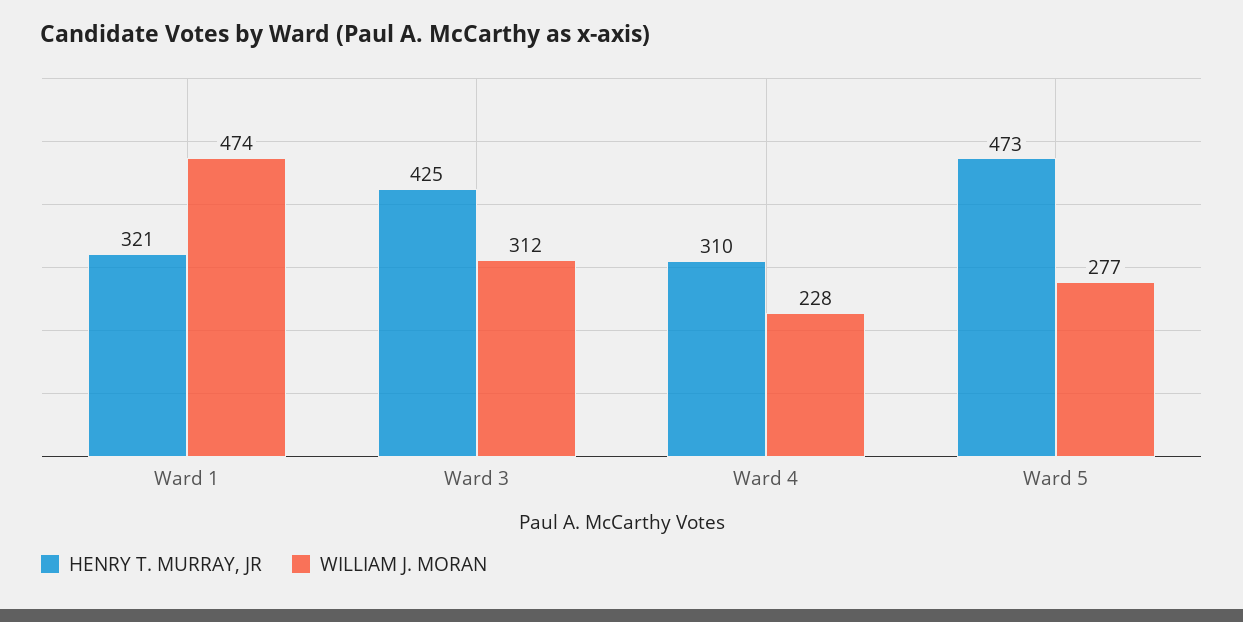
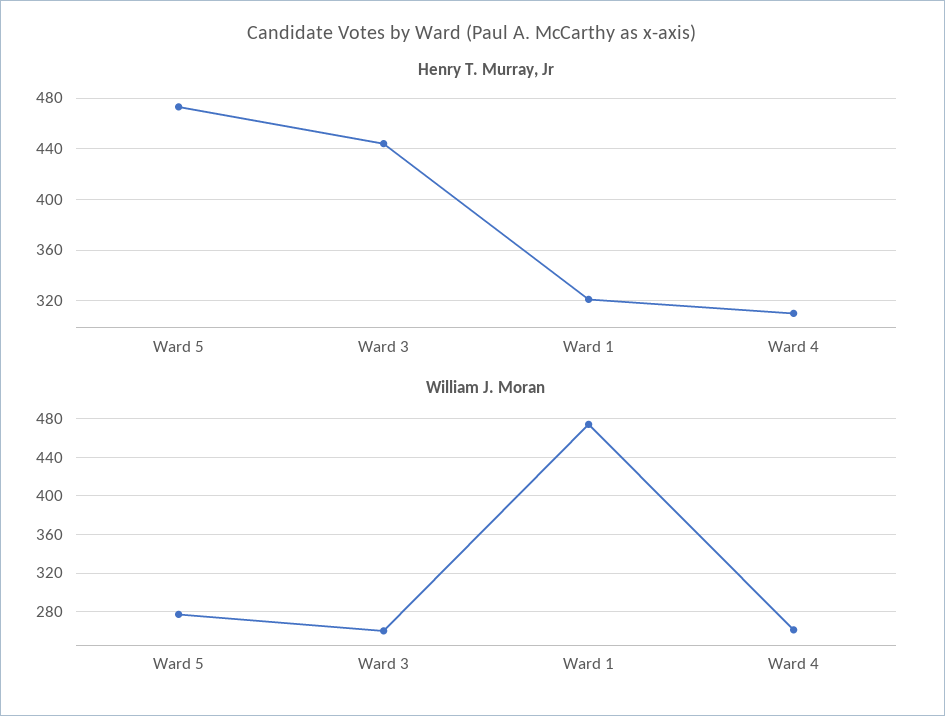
HENRY T. MURRAY, JR, Ward 3: 425 -> 445
WILLIAM J. MORAN, Ward 3: 312 -> 260
WILLIAM J. MORAN, Ward 4: 228 -> 260

